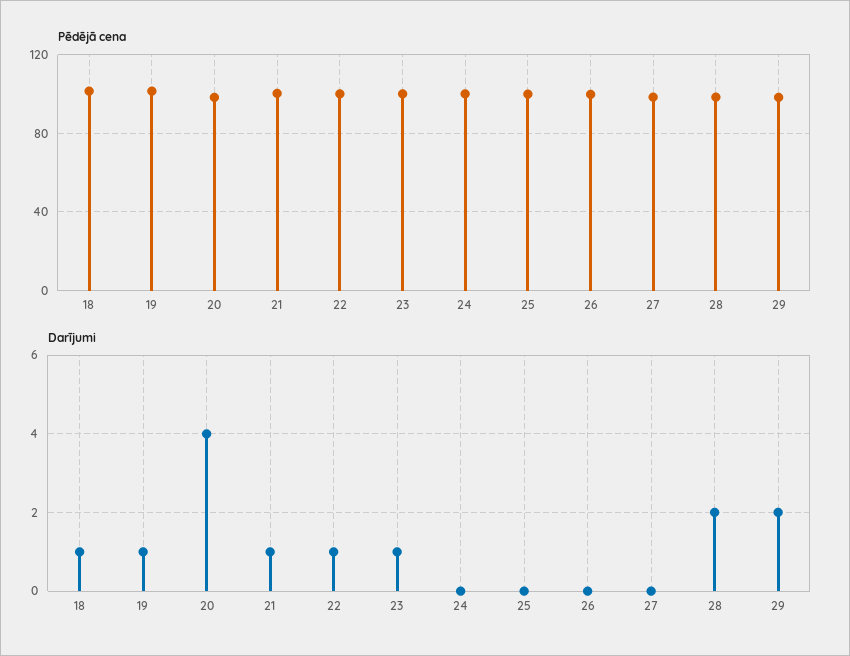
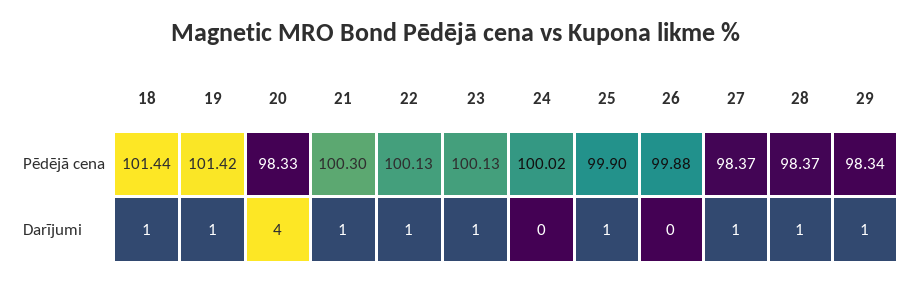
Darījumi, 25: 0 -> 1
Darījumi, 27: 0 -> 1
Darījumi, 28: 2 -> 1
Darījumi, 29: 2 -> 1

